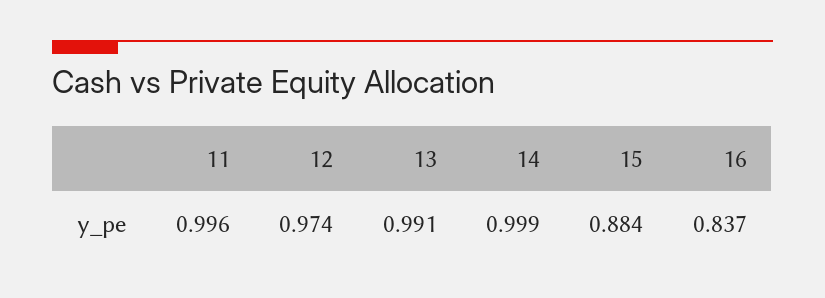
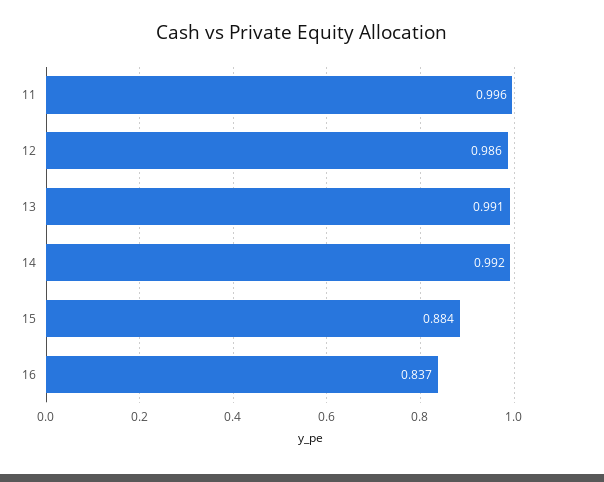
12: 0.974 -> 0.986
14: 0.999 -> 0.992

